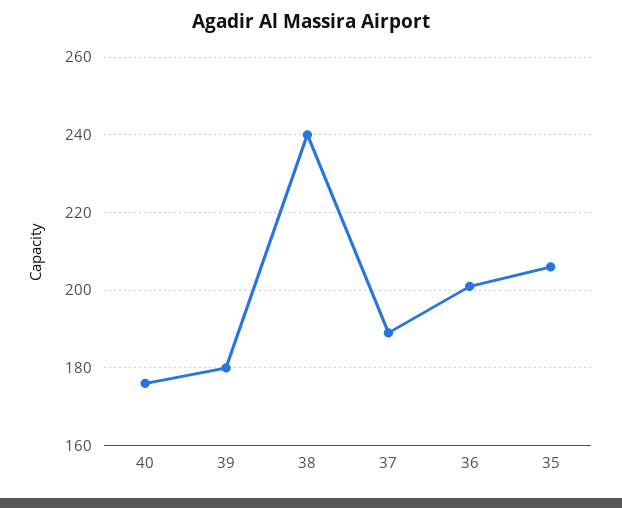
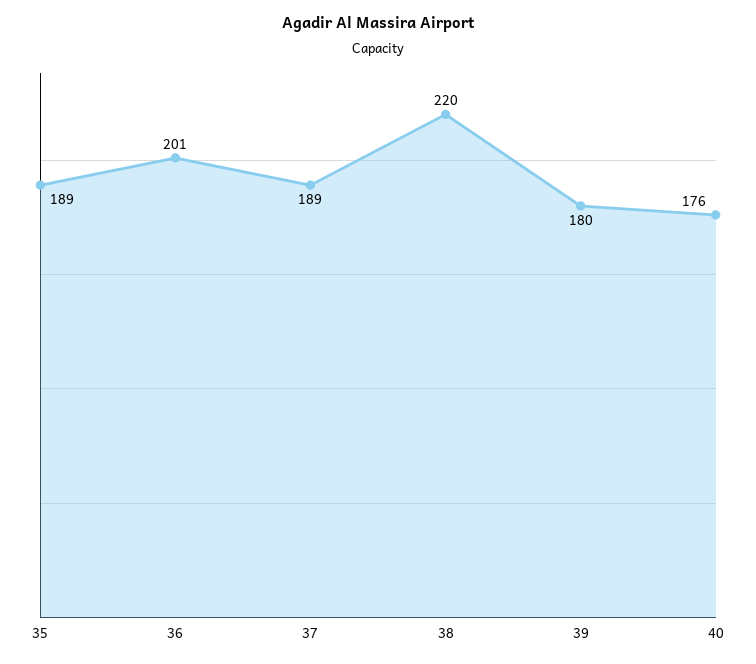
38: 240 -> 220
35: 205 -> 189

